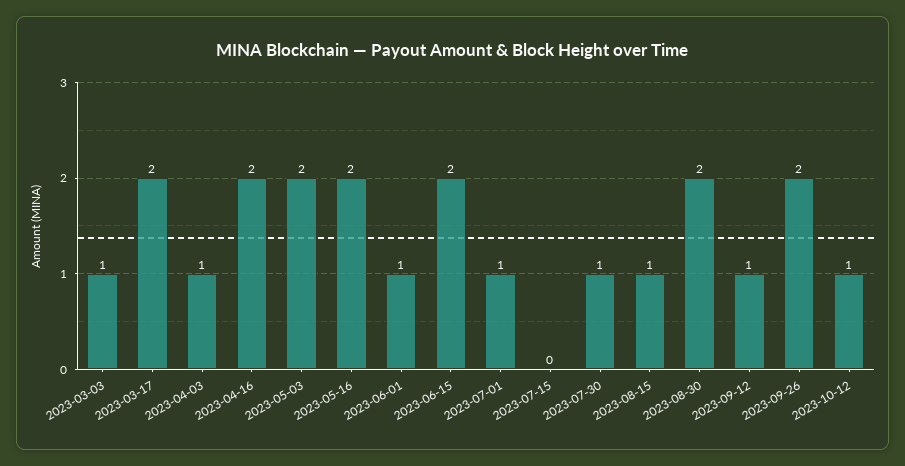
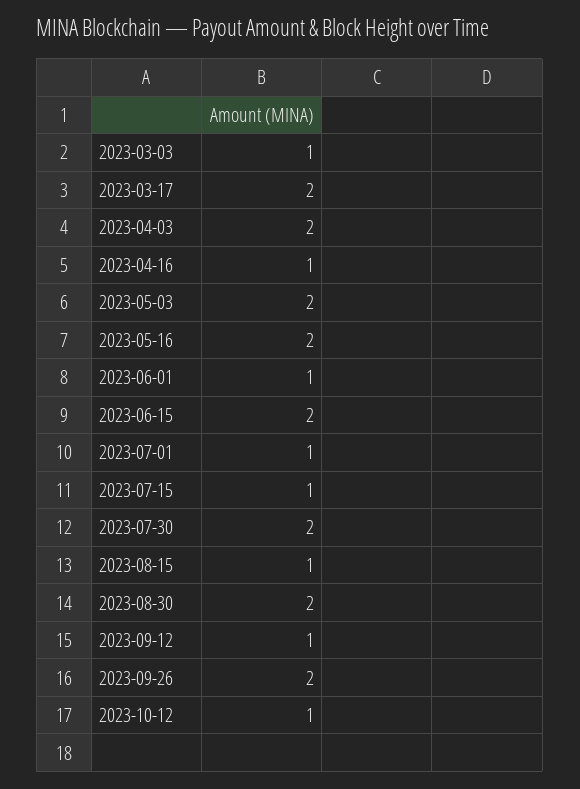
2023-04-03: 1 -> 2
2023-04-16: 2 -> 1
2023-07-15: 0 -> 1
2023-07-30: 1 -> 2

